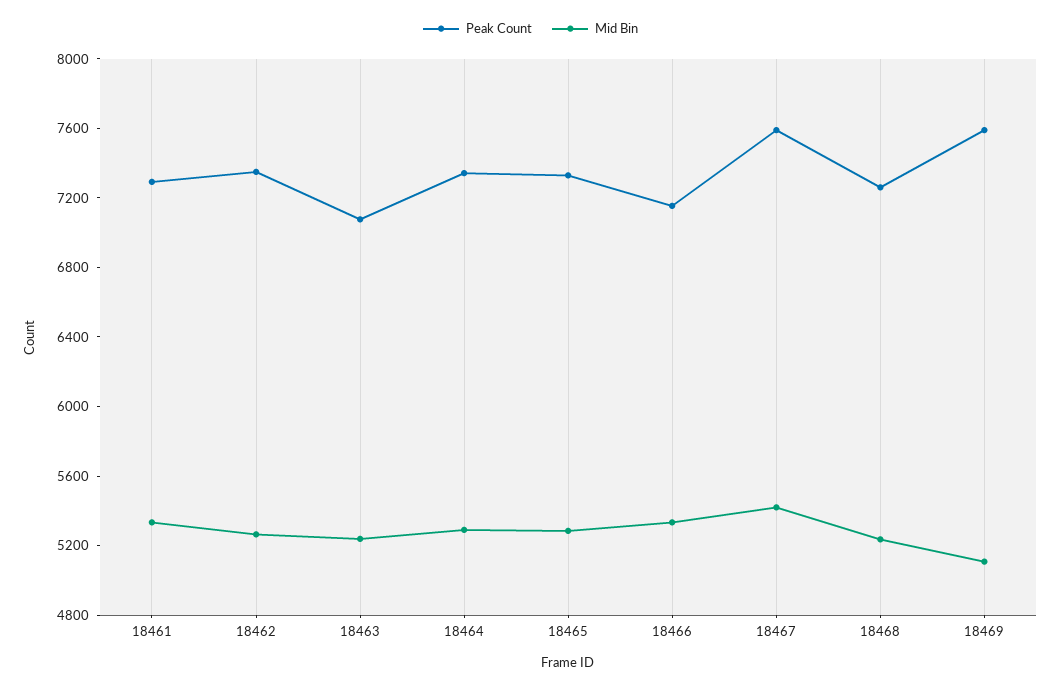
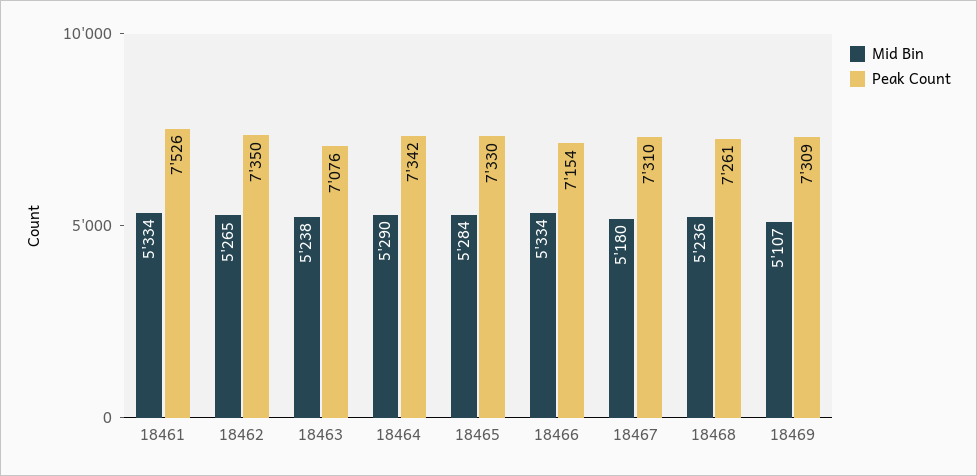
Peak Count, 18461: 7300 -> 7526
Peak Count, 18467: 7600 -> 7310
Mid Bin, 18467: 5400 -> 5180
Peak Count, 18469: 7600 -> 7309

